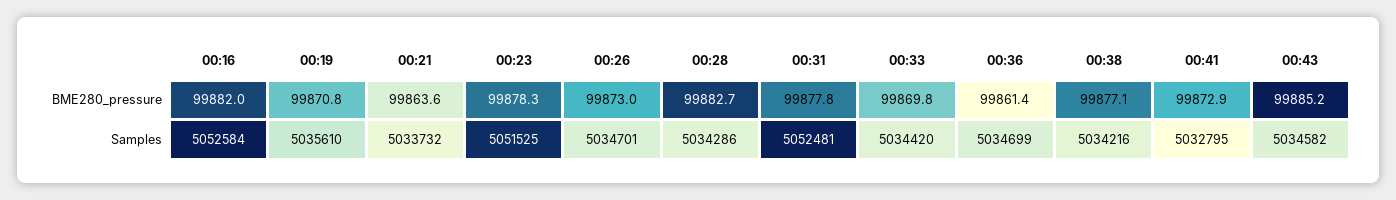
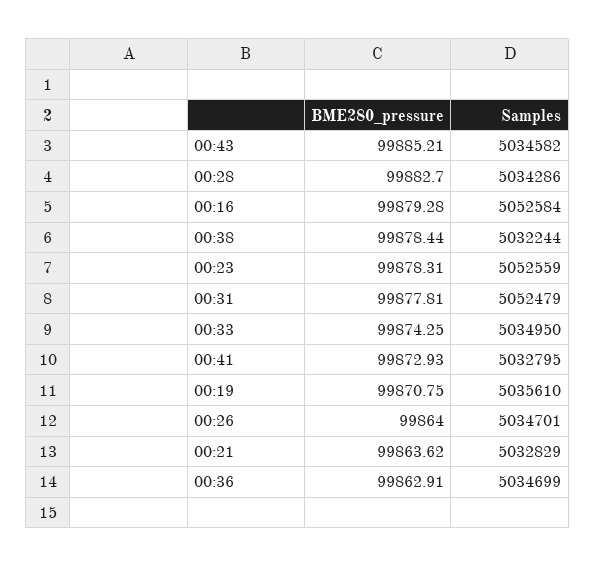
00:16, BME280_pressure: 99882 -> 99879.28
00:26, BME280_pressure: 99873 -> 99864
00:33, BME280_pressure: 99869.8 -> 99874.25
00:36, BME280_pressure: 99861.4 -> 99862.91
00:38, BME280_pressure: 99877.1 -> 99878.44
00:21, Samples: 5033732 -> 5032829
00:23, Samples: 5051525 -> 5052559
00:31, Samples: 5052481 -> 5052479
00:33, Samples: 5034420 -> 5034950
00:38, Samples: 5034216 -> 5032244

